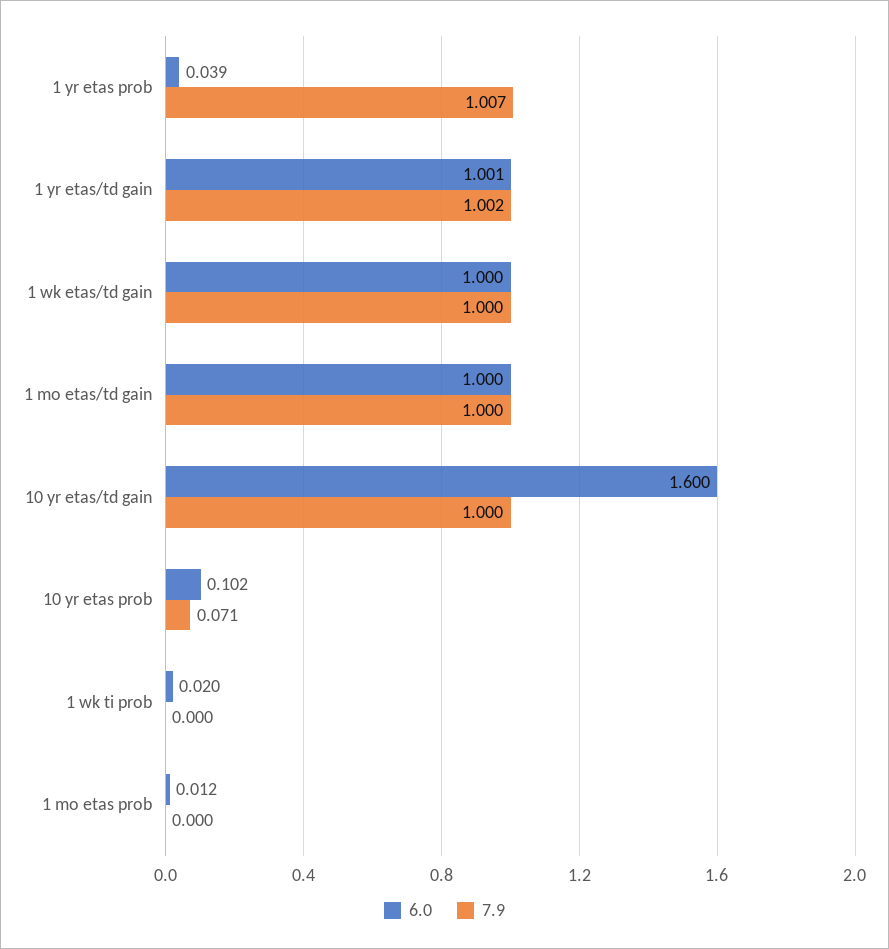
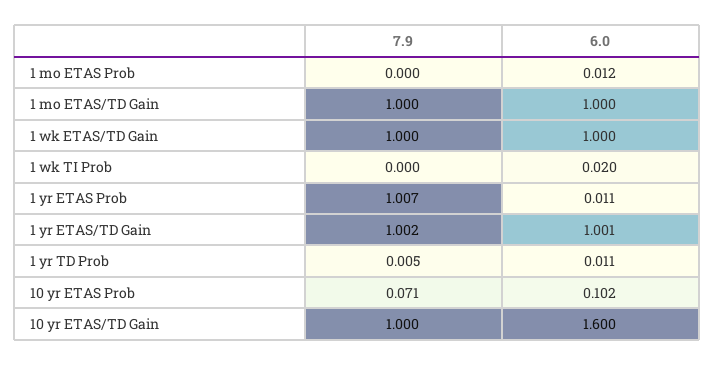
6.0, 1 yr etas prob: 0.039 -> 0.011
7.9, 1 yr TD Prob: none -> 0.005
6.0, 1 yr TD Prob: none -> 0.011

